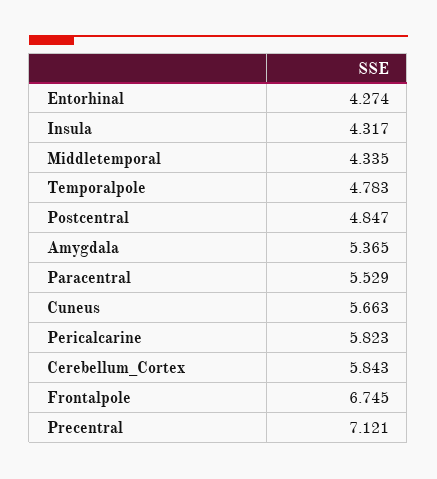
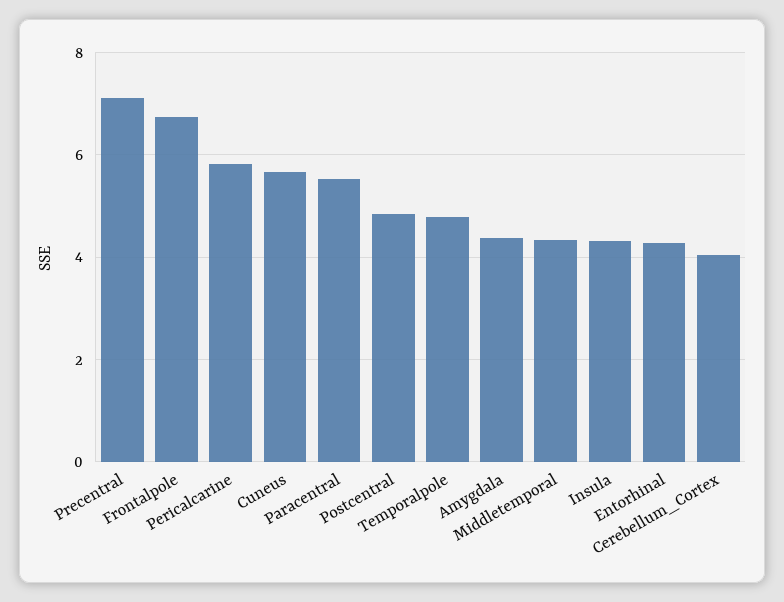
Amygdala: 5.365 -> 4.4
Cerebellum_Cortex: 5.843 -> 4

